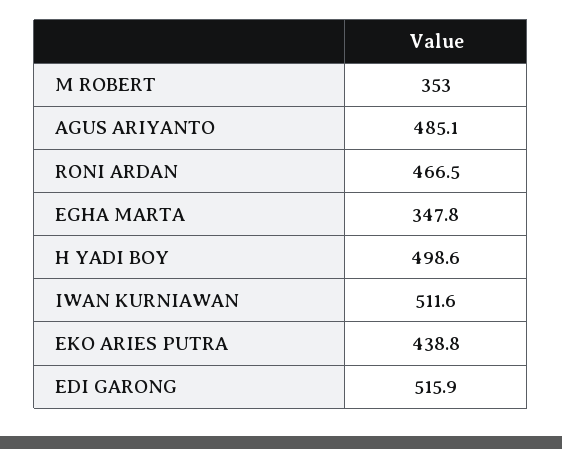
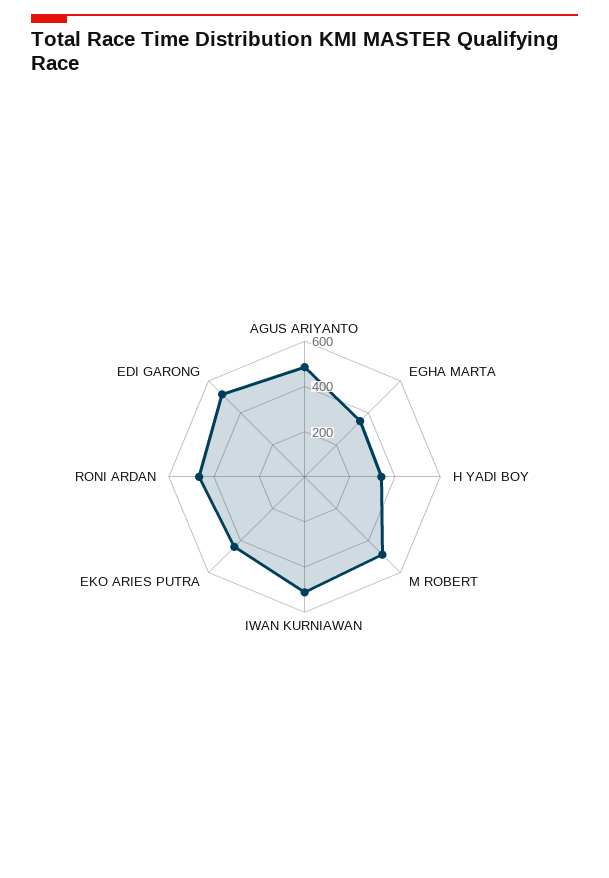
M ROBERT: 353 -> 500
H YADI BOY: 498.6 -> 350

